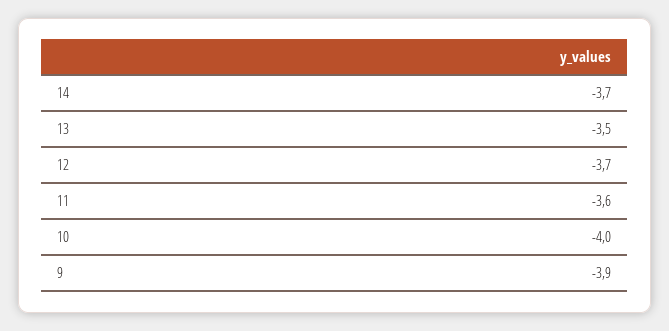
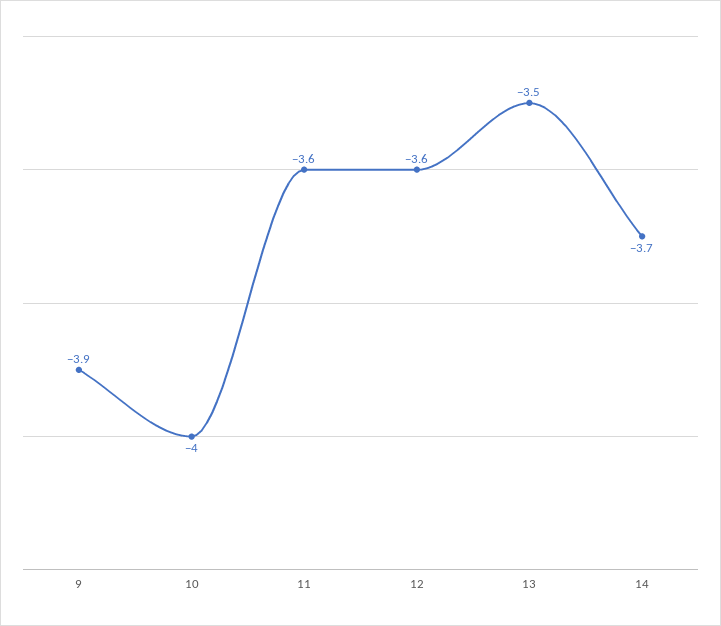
12: -3.7 -> -3.6

